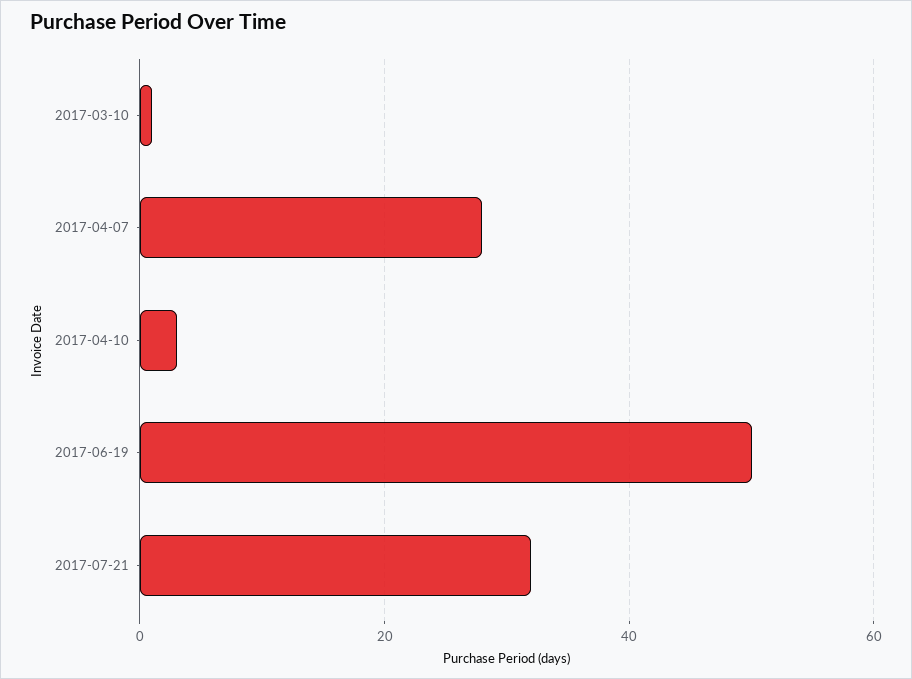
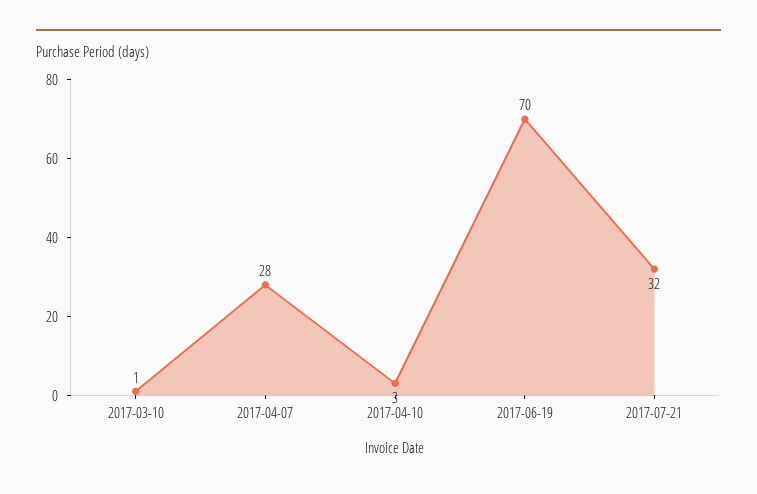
2017-06-19: 50 -> 70

